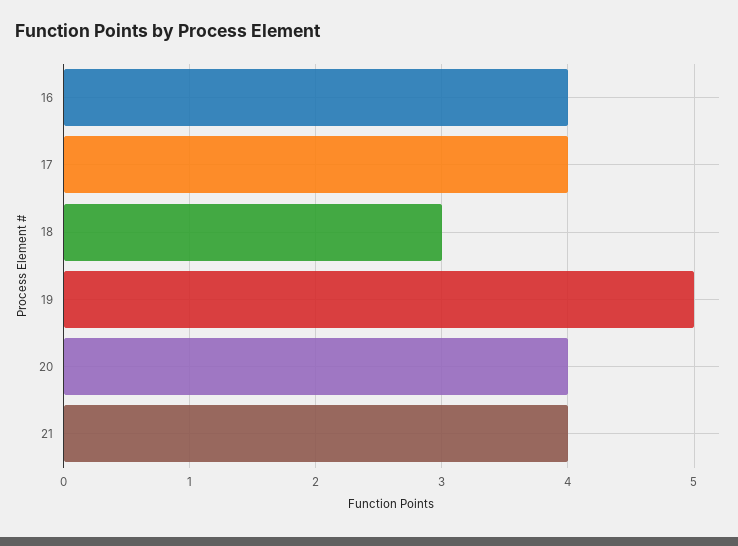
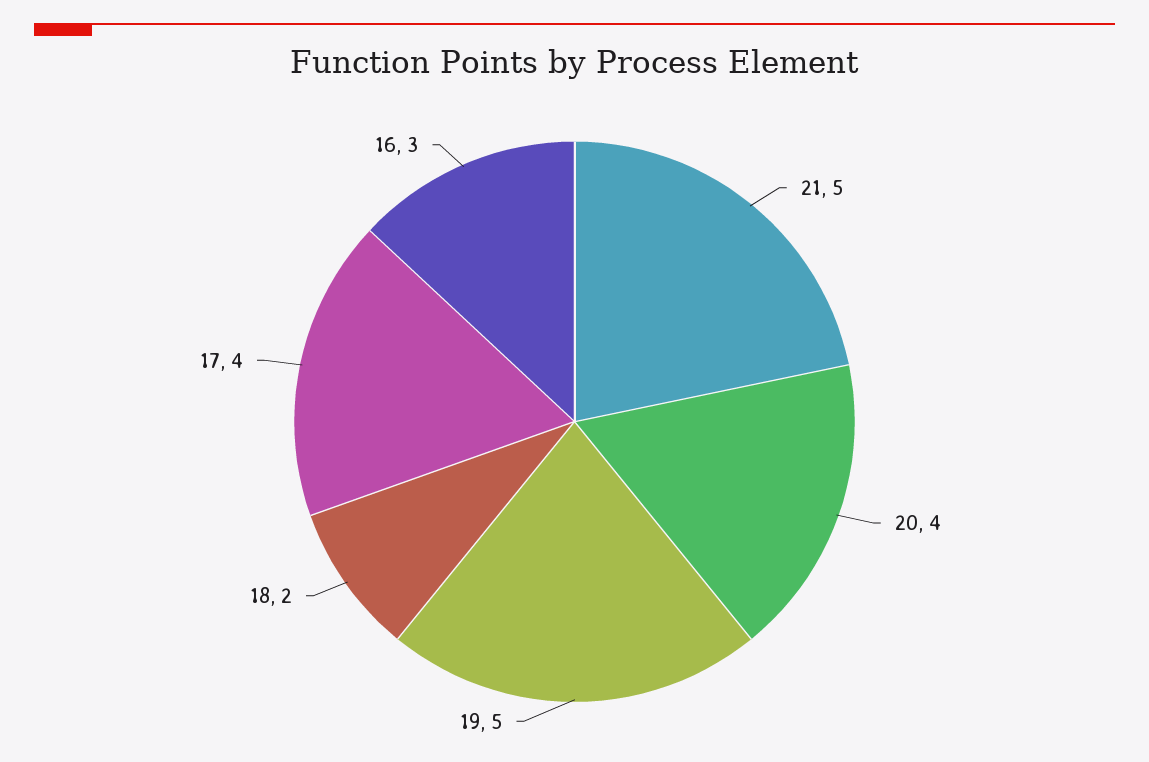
16: 4 -> 3
18: 3 -> 2
21: 4 -> 5

